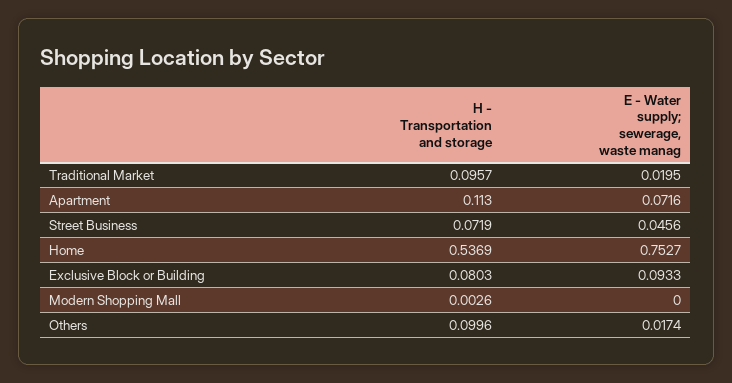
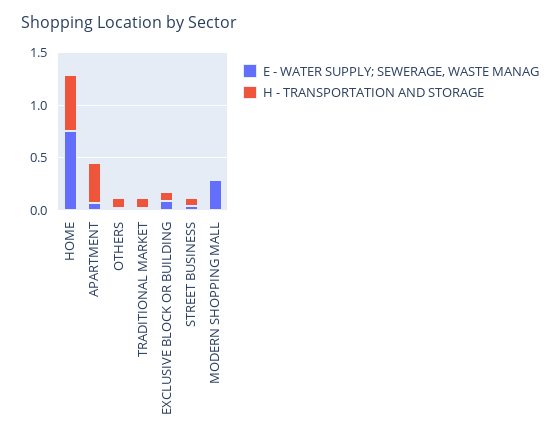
H - Transportation and storage, Apartment: 0.113 -> 0.4
E - Water supply; sewerage, waste manag, Modern Shopping Mall: 0 -> 0.3

